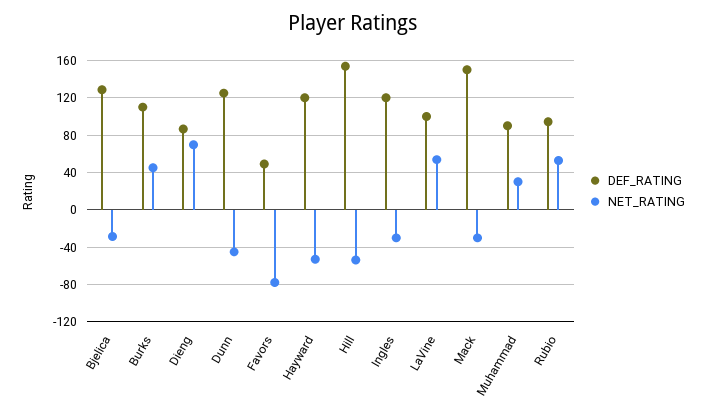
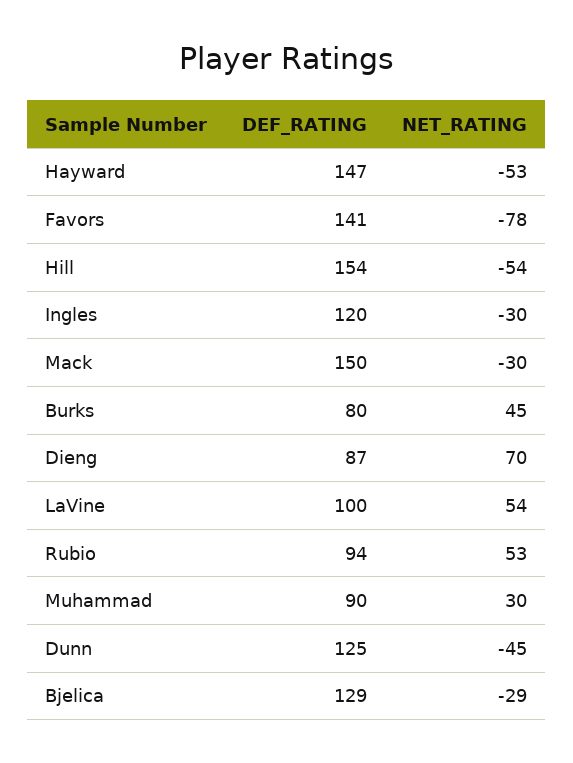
DEF_RATING, Burks: 110 -> 80
DEF_RATING, Favors: 50 -> 141
DEF_RATING, Hayward: 120 -> 147

